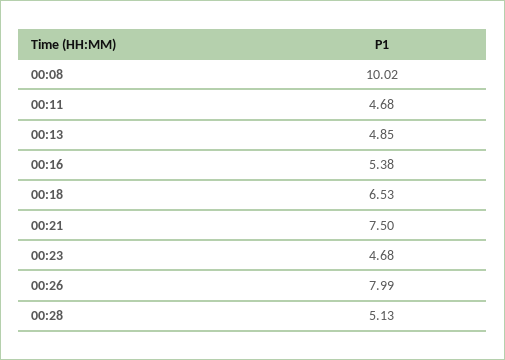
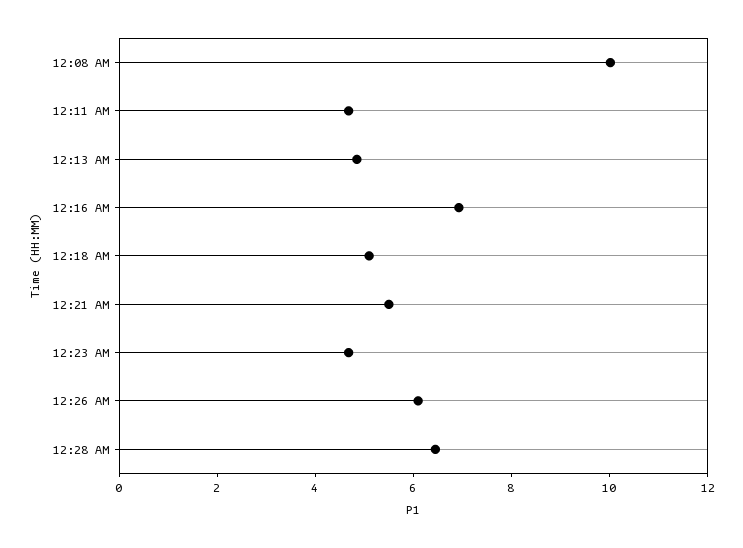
00:16: 5.38 -> 7
00:18: 6.53 -> 5
00:21: 7.5 -> 5.5
00:26: 7.99 -> 6
00:28: 5.13 -> 6.5

